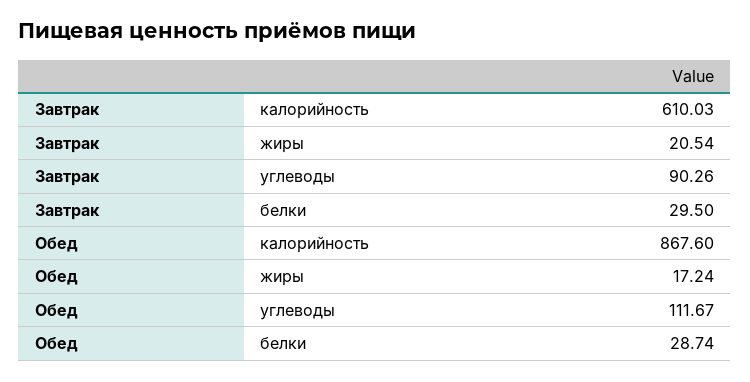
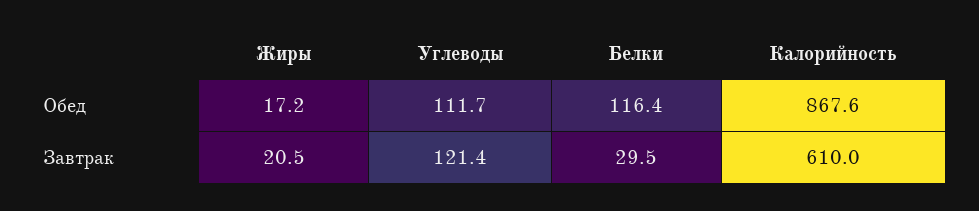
Завтрак, углеводы: 90.26 -> 121.4
Обед, белки: 28.74 -> 116.4

